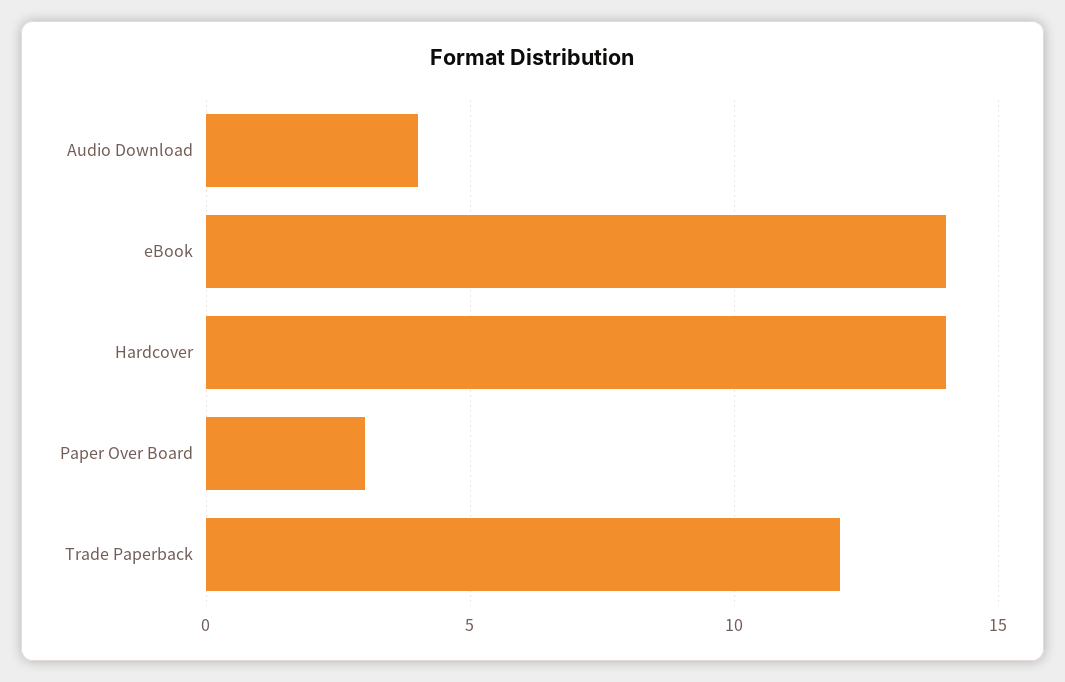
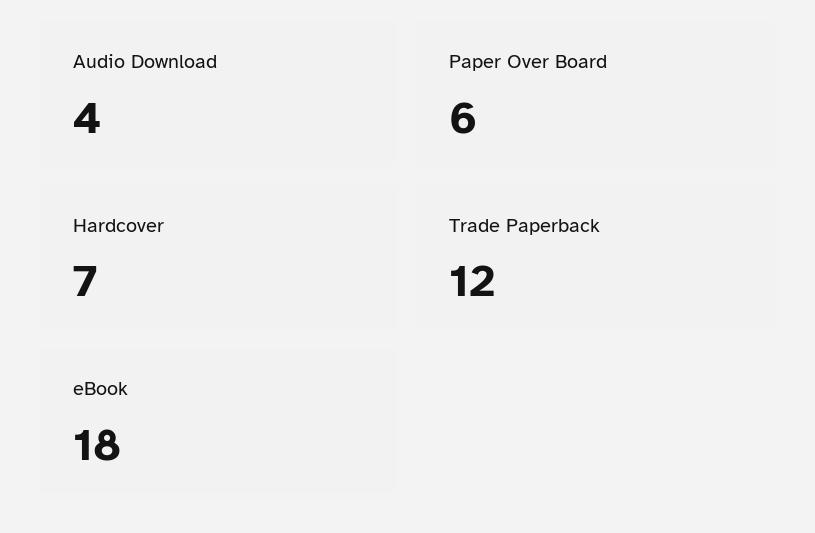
eBook: 14 -> 18
Hardcover: 14 -> 7
Paper Over Board: 3 -> 6

